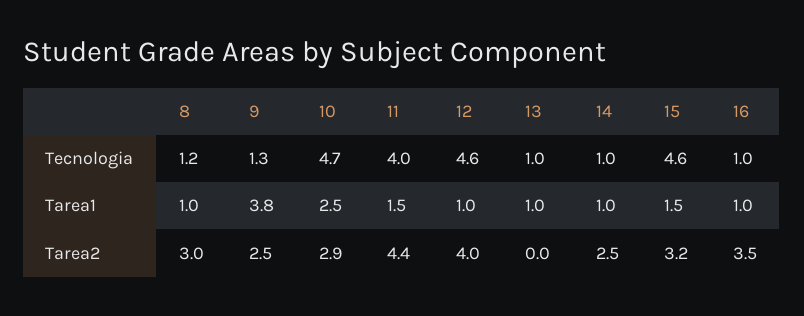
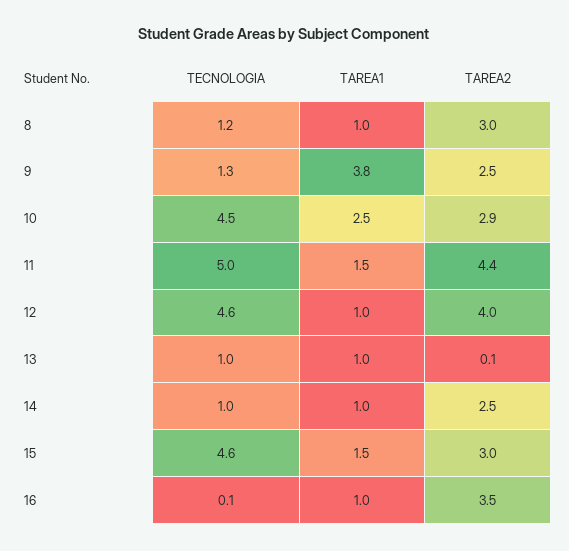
10, Tecnologia: 4.7 -> 4.5
11, Tecnologia: 4 -> 5
16, Tecnologia: 1 -> 0.1
13, Tarea2: 0 -> 0.1
15, Tarea2: 3.2 -> 3

